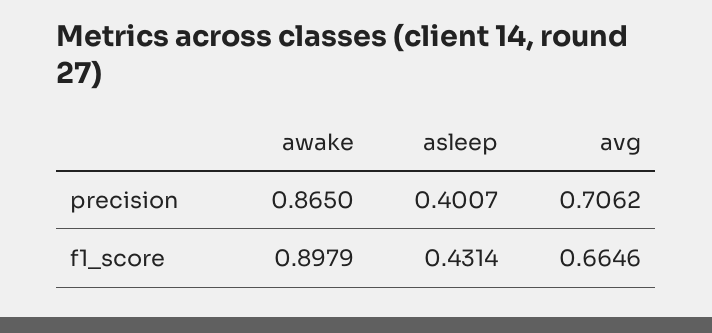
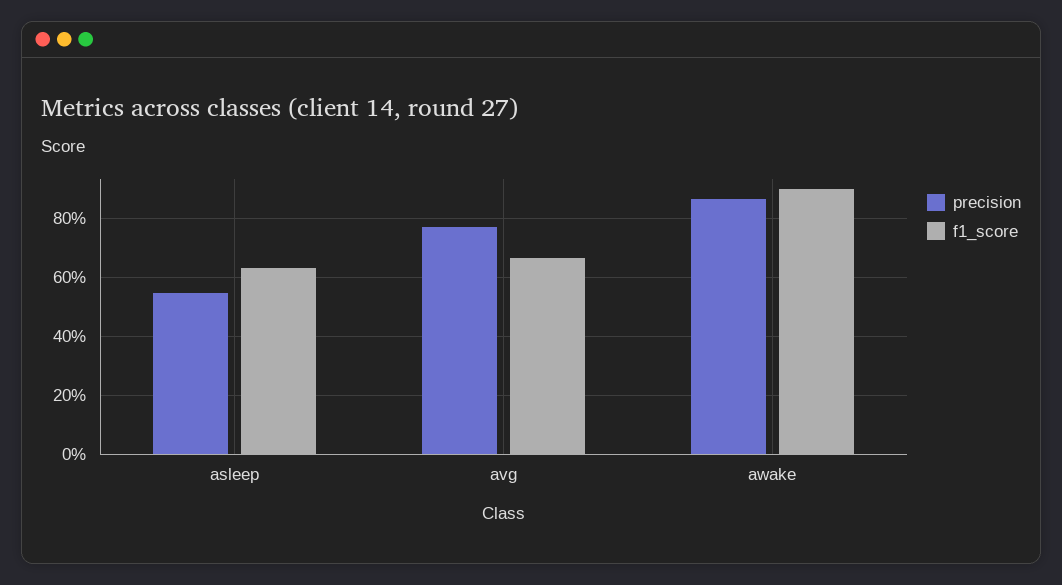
precision, asleep: 0.4007 -> 0.55
precision, avg: 0.7062 -> 0.775
f1_score, asleep: 0.4314 -> 0.625

